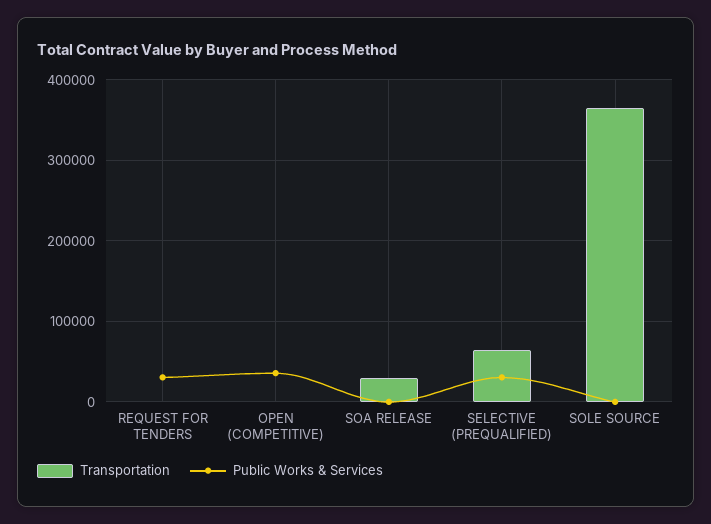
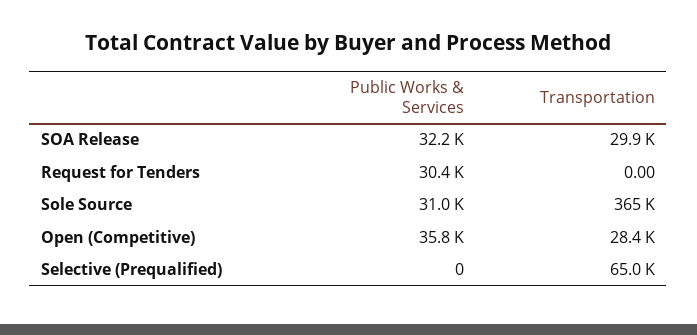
Transportation, OPEN (COMPETITIVE): 0 -> 28400
Public Works & Services, SOA RELEASE: 0 -> 32200
Public Works & Services, SELECTIVE (PREQUALIFIED): 30000 -> 0
Public Works & Services, SOLE SOURCE: 0 -> 31000

